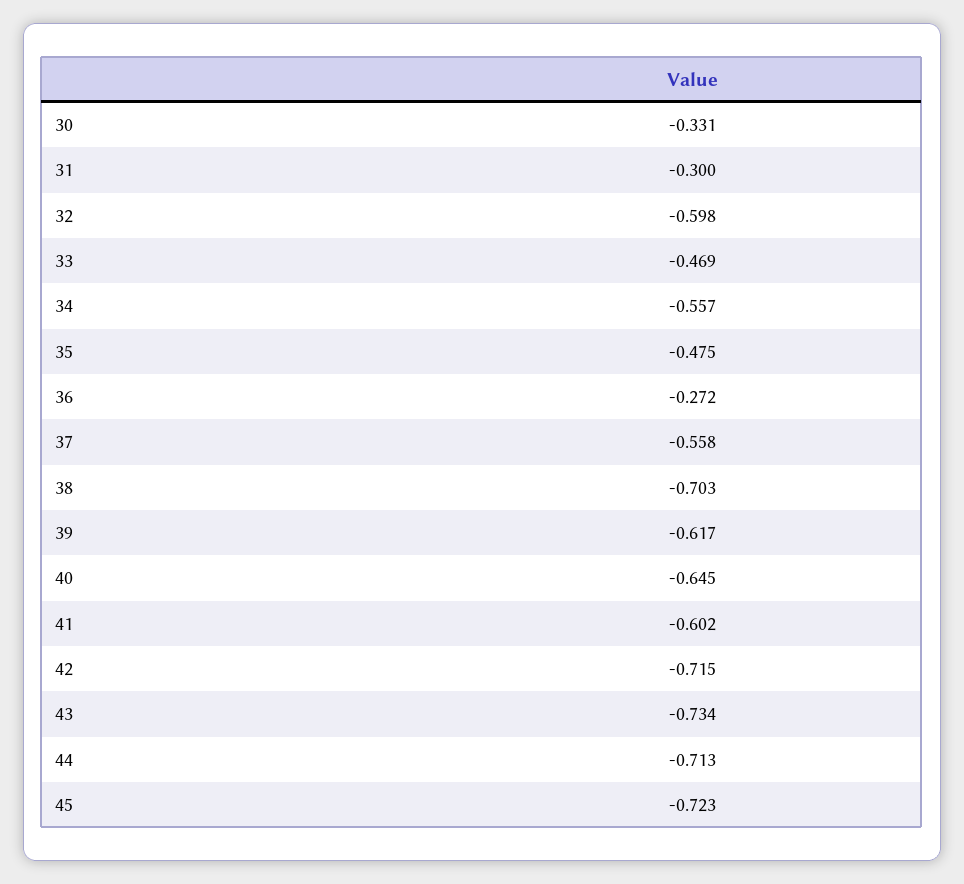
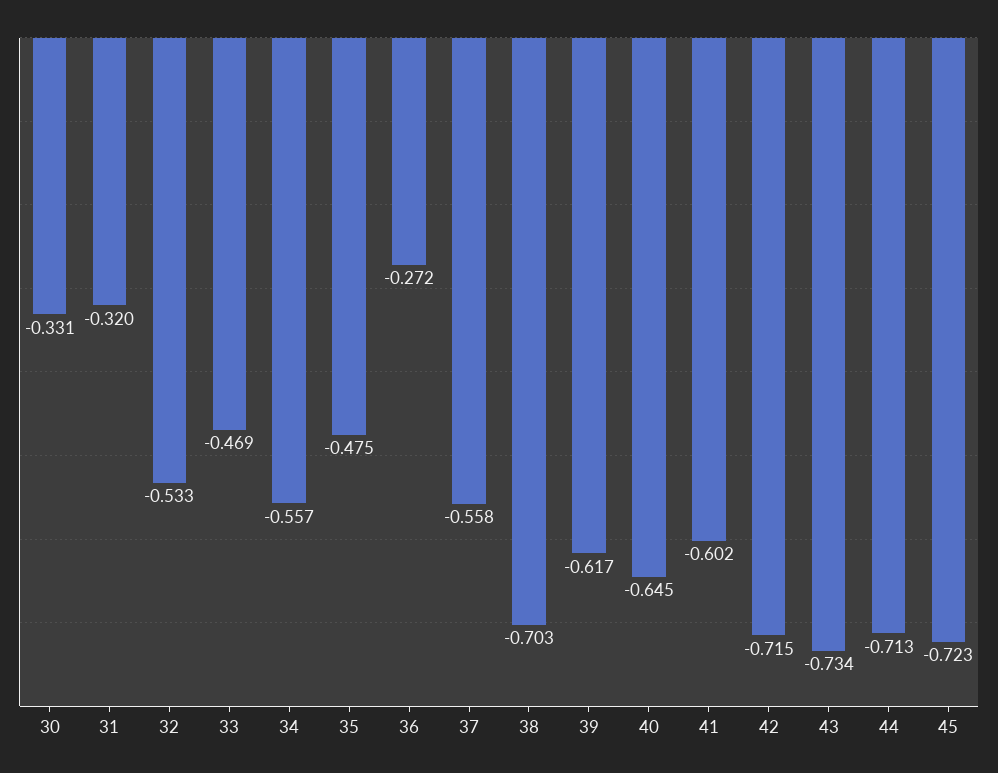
31: -0.3 -> -0.32
32: -0.598 -> -0.533

